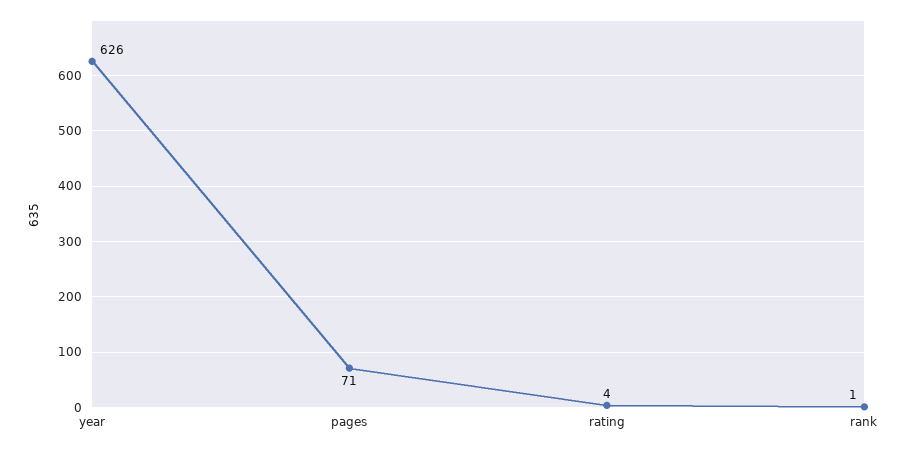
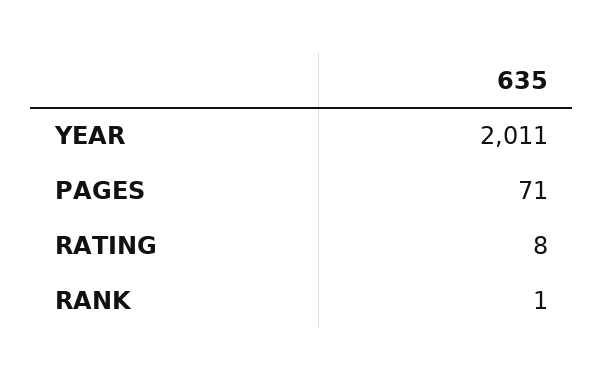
year: 626 -> 2011
rating: 4 -> 8

